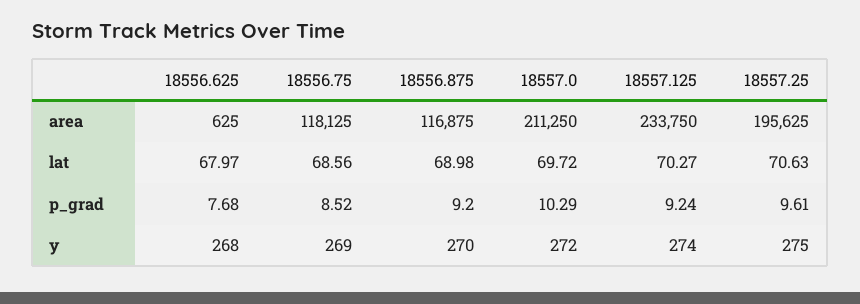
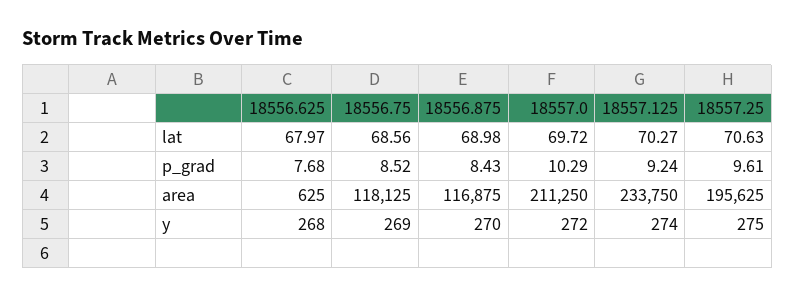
18556.875, p_grad: 9.2 -> 8.43

